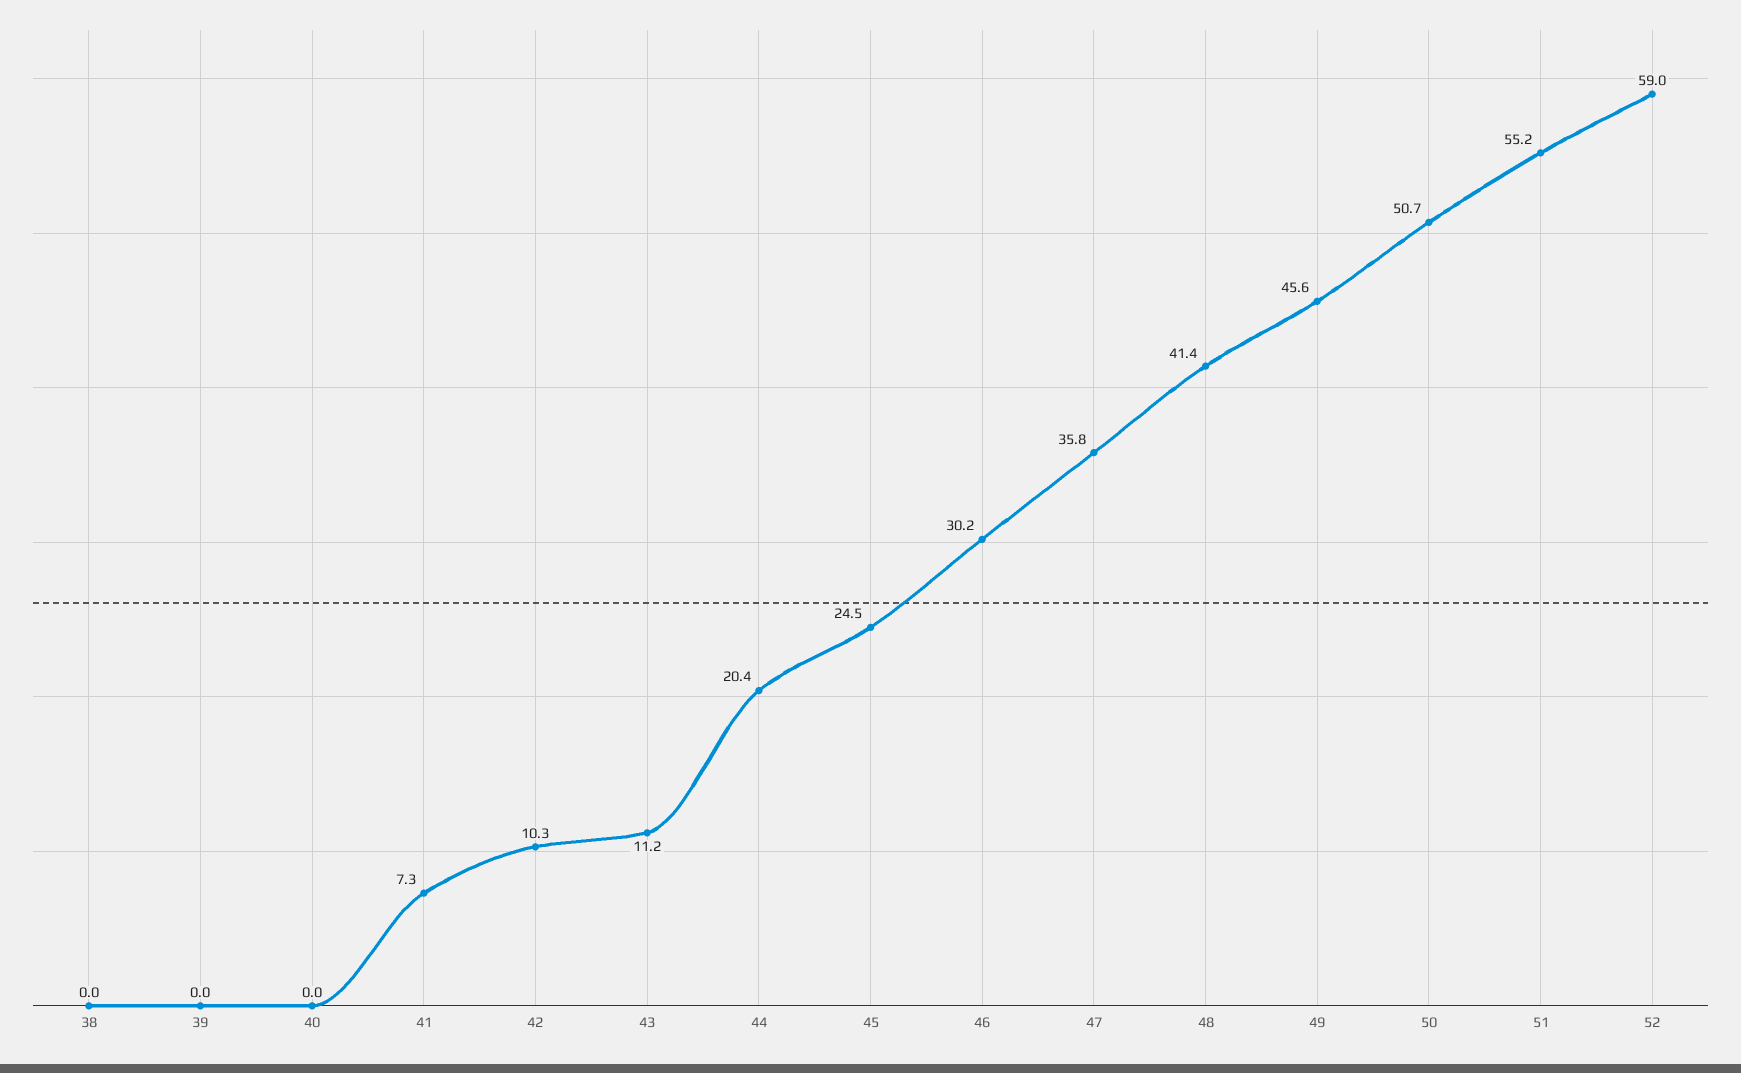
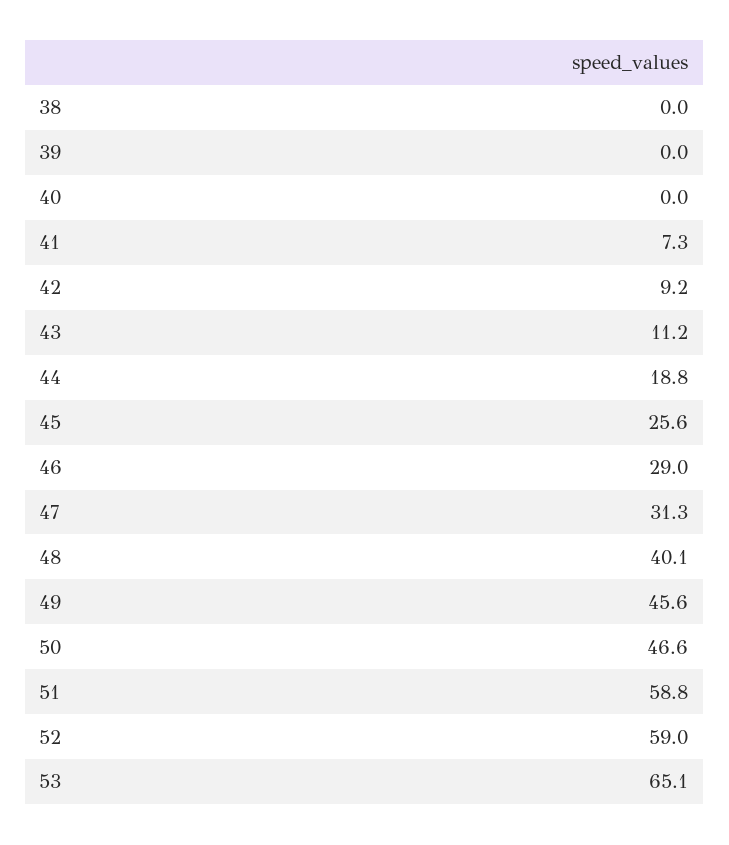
42: 10.3 -> 9.2
44: 20.4 -> 18.8
45: 24.5 -> 25.6
46: 30.2 -> 29
47: 35.8 -> 31.3
48: 41.4 -> 40.1
50: 50.7 -> 46.6
51: 55.2 -> 58.8
53: none -> 65.1

